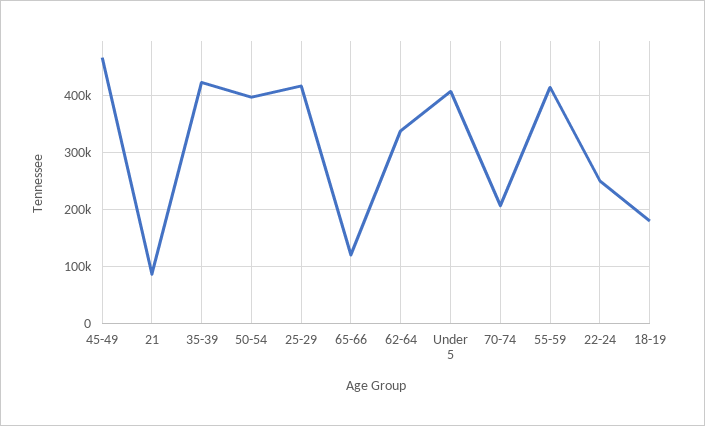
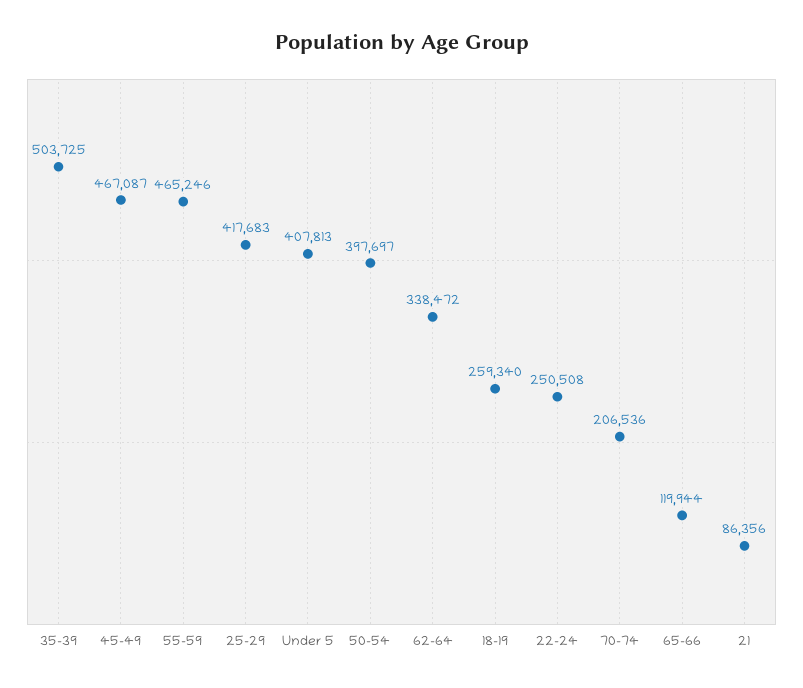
35-39: 420000 -> 503725
55-59: 420000 -> 465246
18-19: 180000 -> 259340

